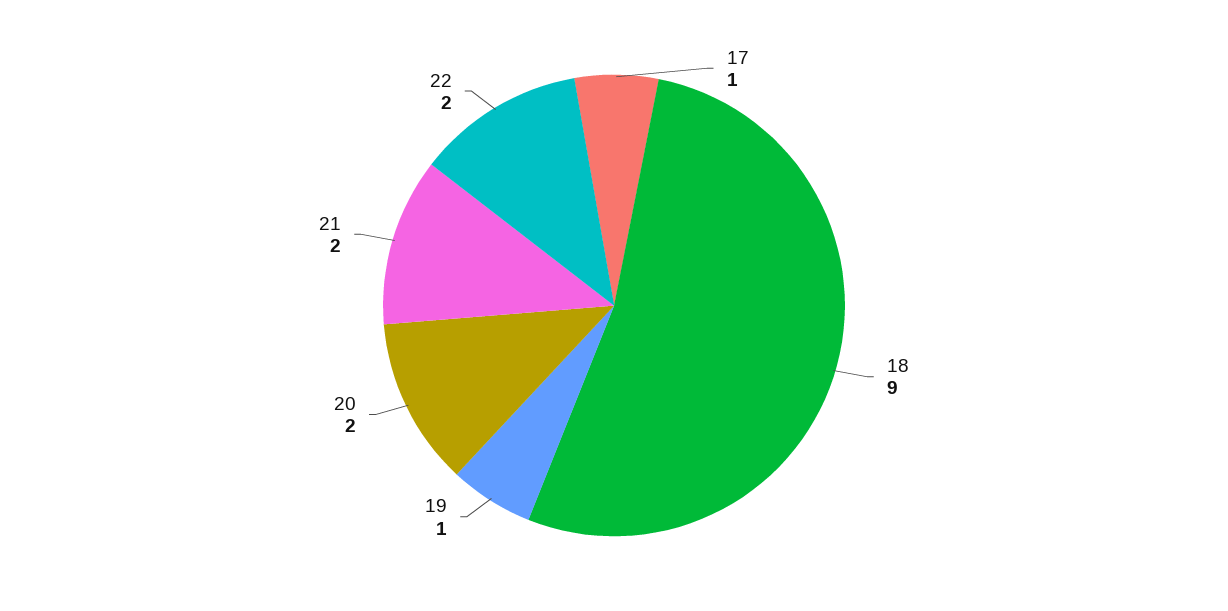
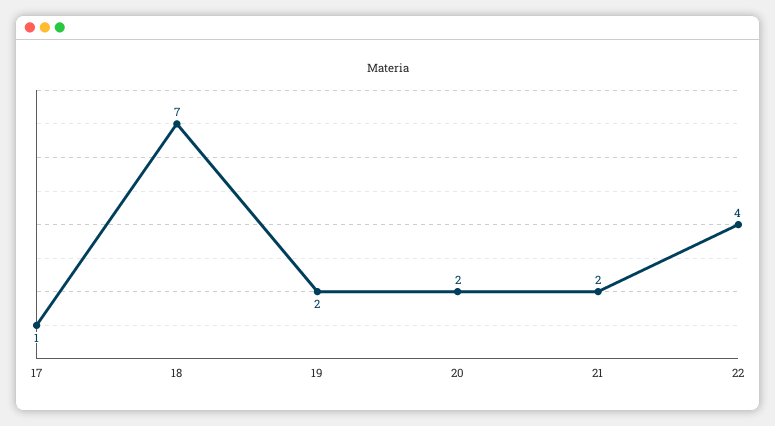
18: 9 -> 7
19: 1 -> 2
22: 2 -> 4

